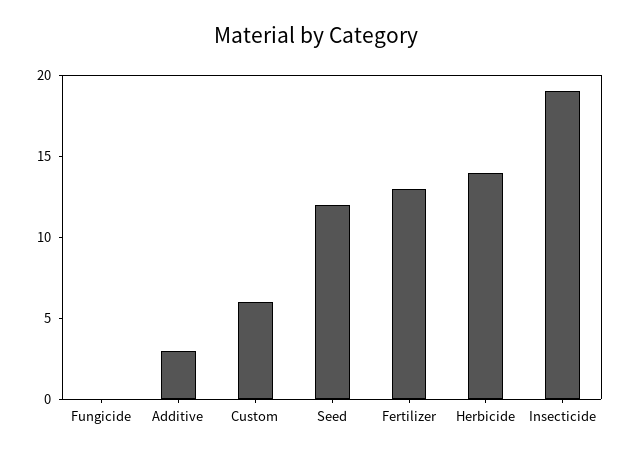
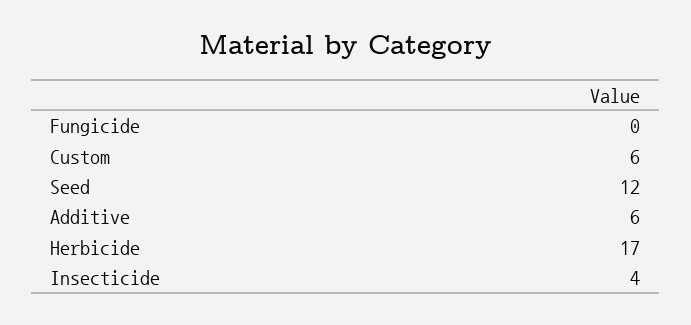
Additive: 3 -> 6
Fertilizer: 13 -> none
Herbicide: 14 -> 17
Insecticide: 19 -> 4

